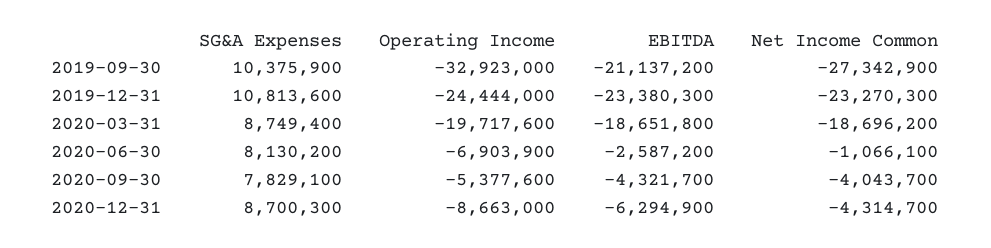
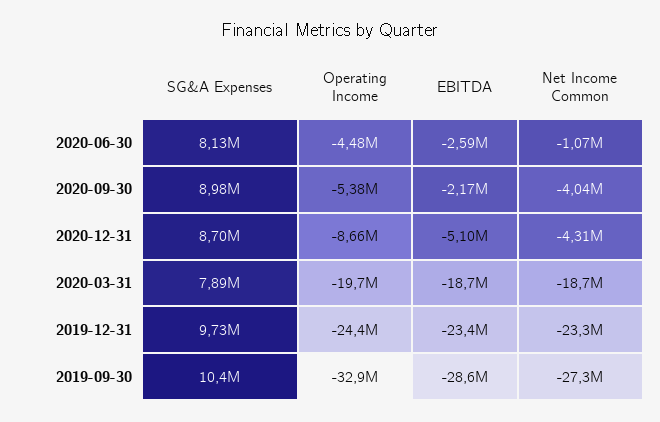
EBITDA, 2019-09-30: -21137200 -> -28600000
SG&A Expenses, 2019-12-31: 10813600 -> 9730000
SG&A Expenses, 2020-03-31: 8749400 -> 7890000
Operating Income, 2020-06-30: -6903900 -> -4480000
SG&A Expenses, 2020-09-30: 7829100 -> 8980000
EBITDA, 2020-09-30: -4321700 -> -2170000
EBITDA, 2020-12-31: -6294900 -> -5100000

